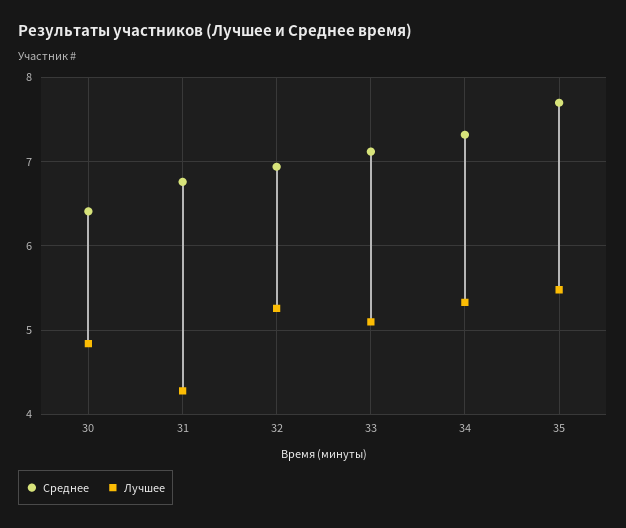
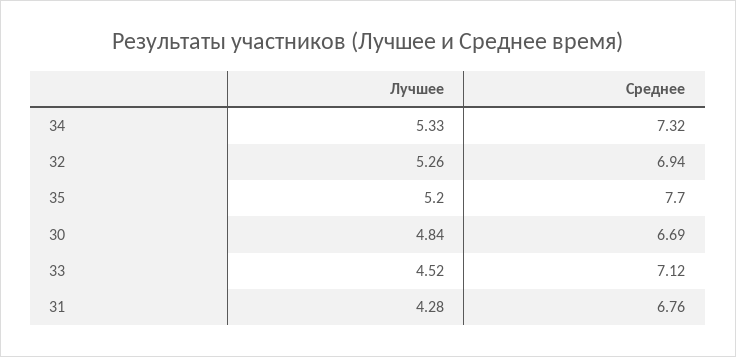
Среднее, 30: 6.4 -> 6.69
Лучшее, 33: 5.1 -> 4.52
Лучшее, 35: 5.5 -> 5.2

